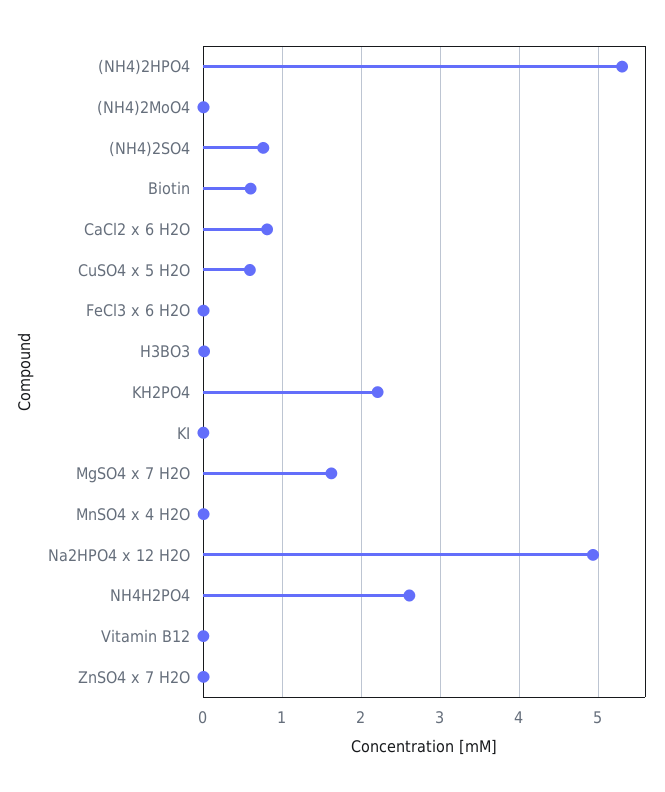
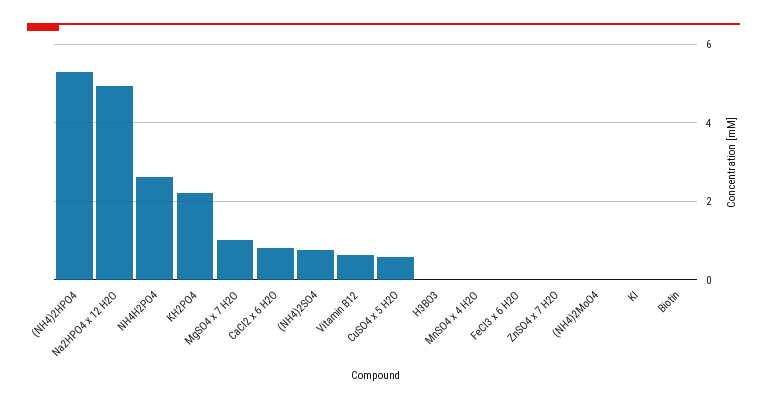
Biotin: 0.6 -> 0
MgSO4 x 7 H2O: 1.6 -> 1
Vitamin B12: 0 -> 0.6

